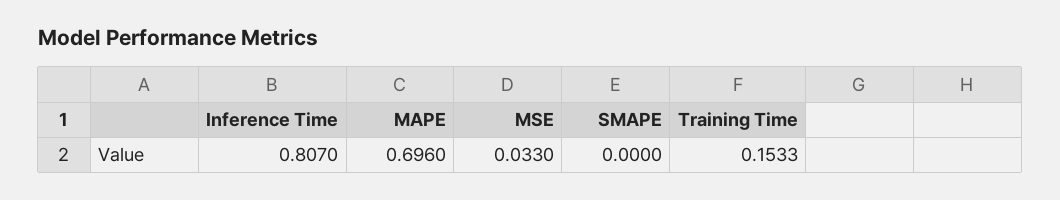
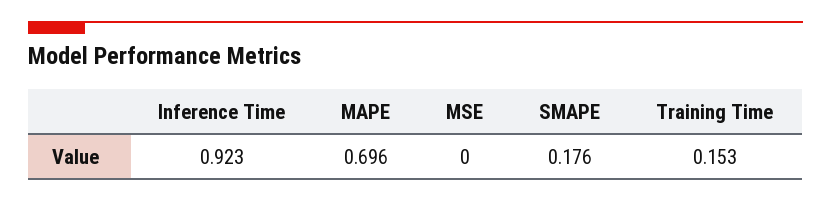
Inference Time: 0.807 -> 0.923
MSE: 0.033 -> 0
SMAPE: 0 -> 0.176

